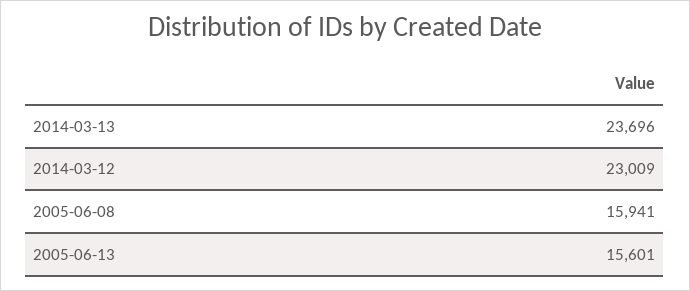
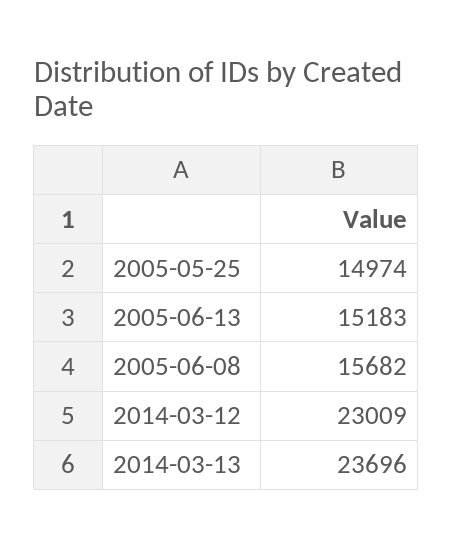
2005-06-08: 15941 -> 15682
2005-06-13: 15601 -> 15183
2005-05-25: none -> 14974

